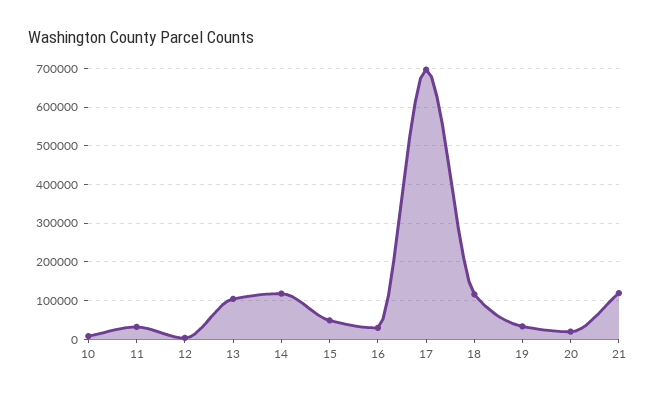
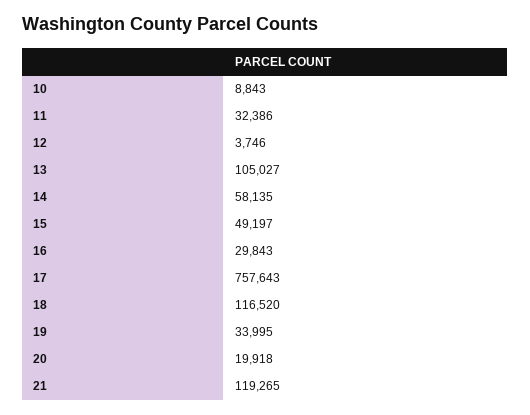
14: 120000 -> 58135
17: 700000 -> 757643

